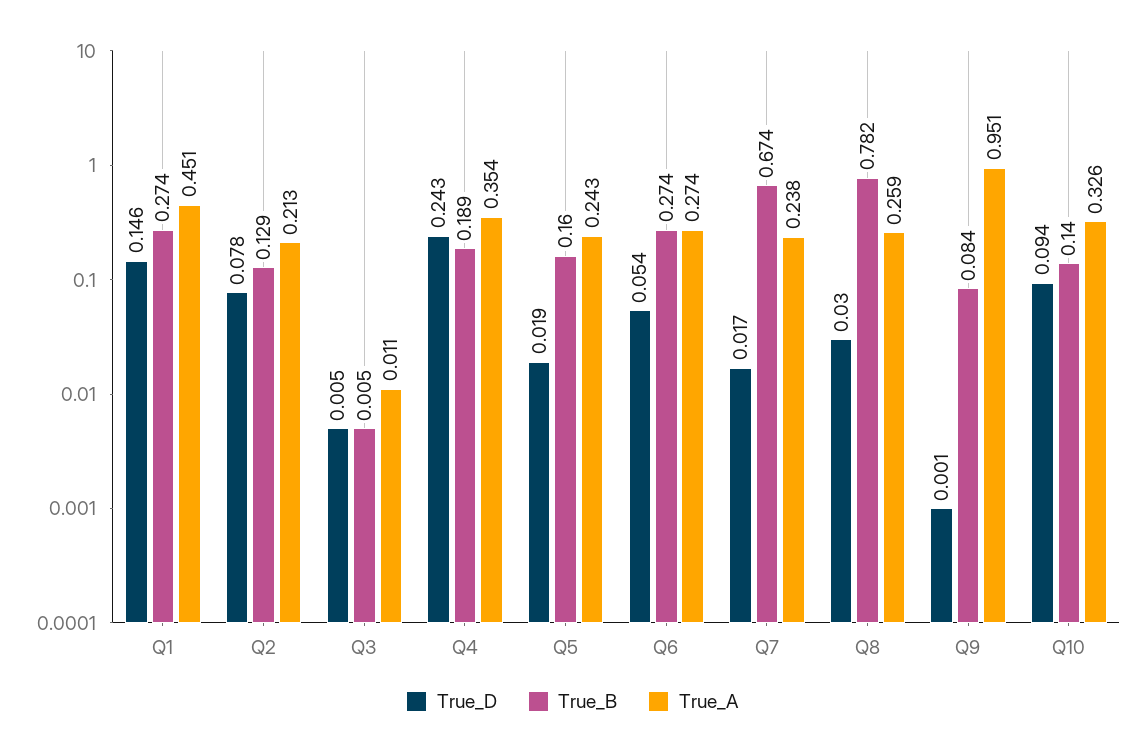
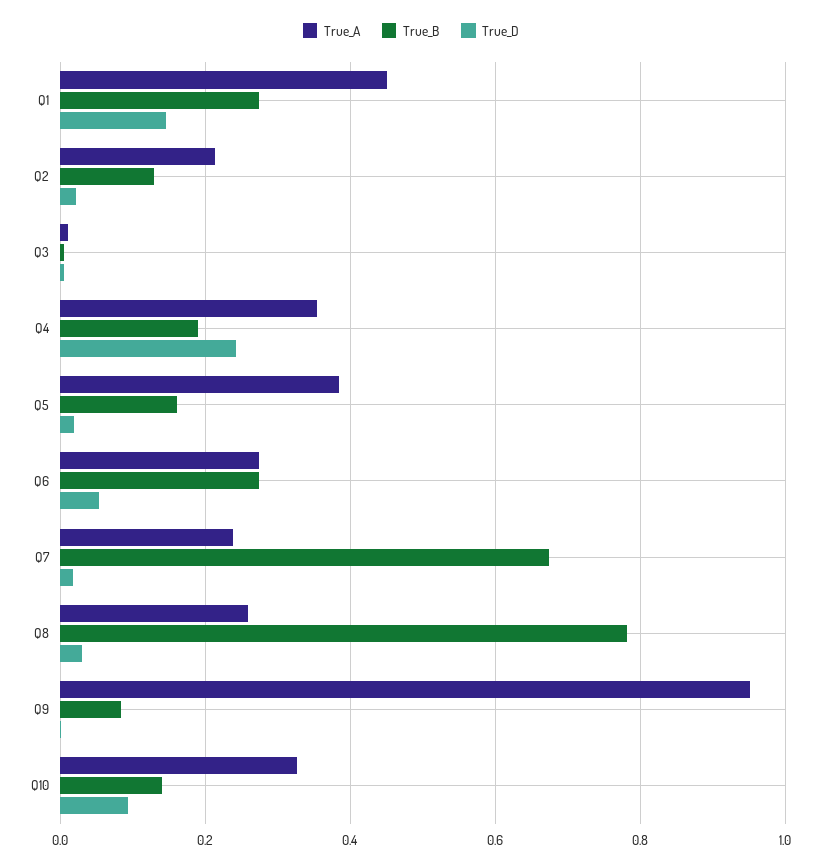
True_D, Q2: 0.078 -> 0.02
True_A, Q5: 0.243 -> 0.38

